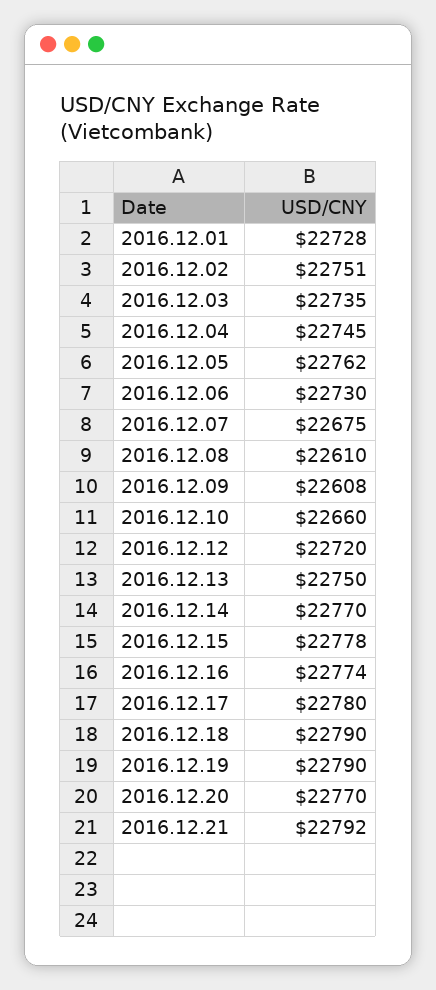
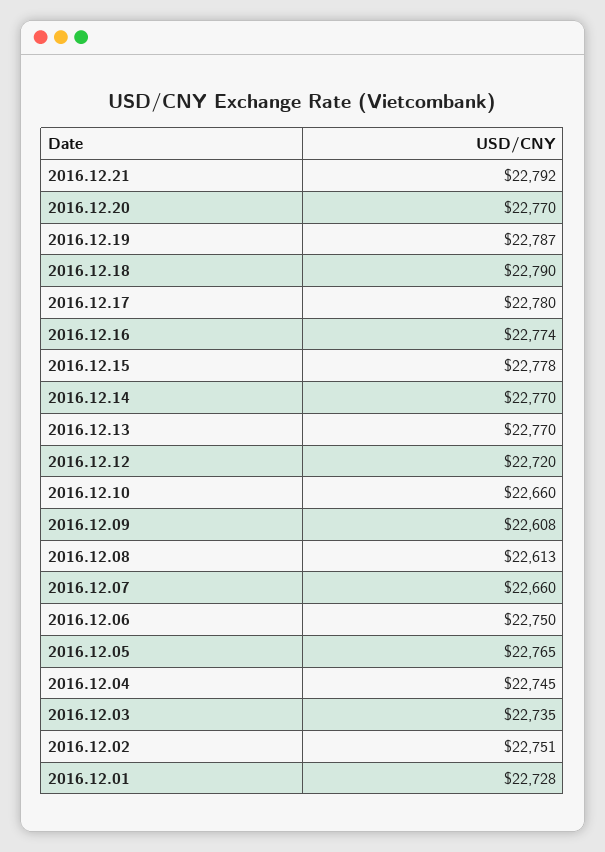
2016.12.05: 22762 -> 22765
2016.12.06: 22730 -> 22750
2016.12.07: 22675 -> 22660
2016.12.08: 22610 -> 22613
2016.12.13: 22750 -> 22770
2016.12.19: 22790 -> 22787

